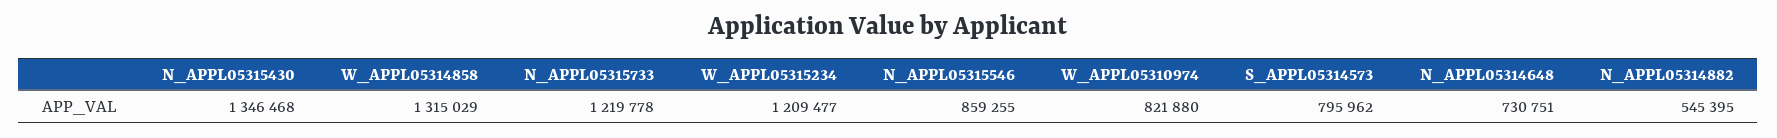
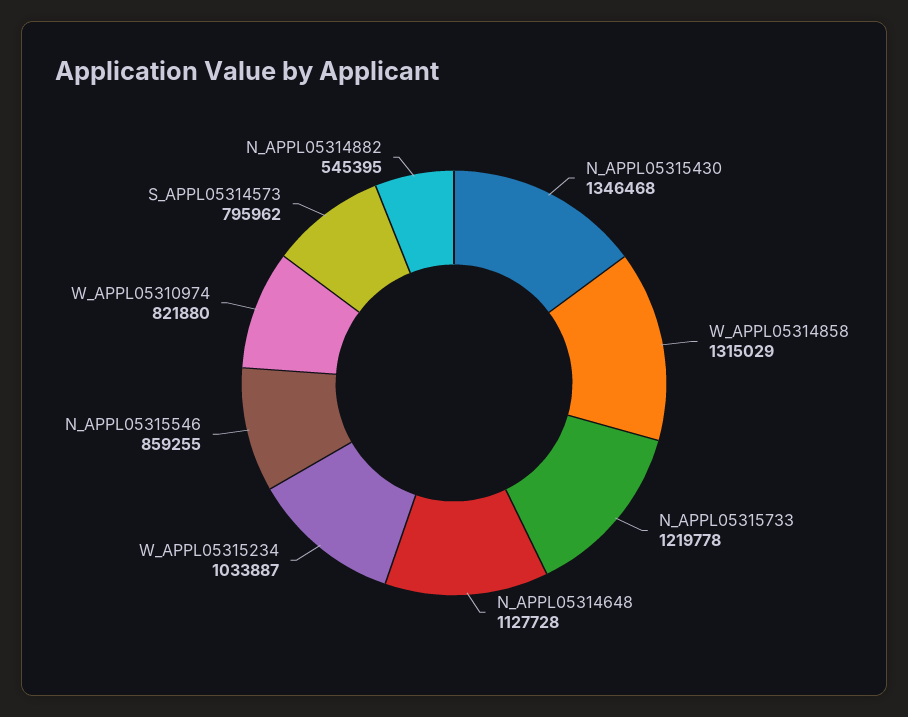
W_APPL05315234: 1209477 -> 1033887
N_APPL05314648: 730751 -> 1127728

